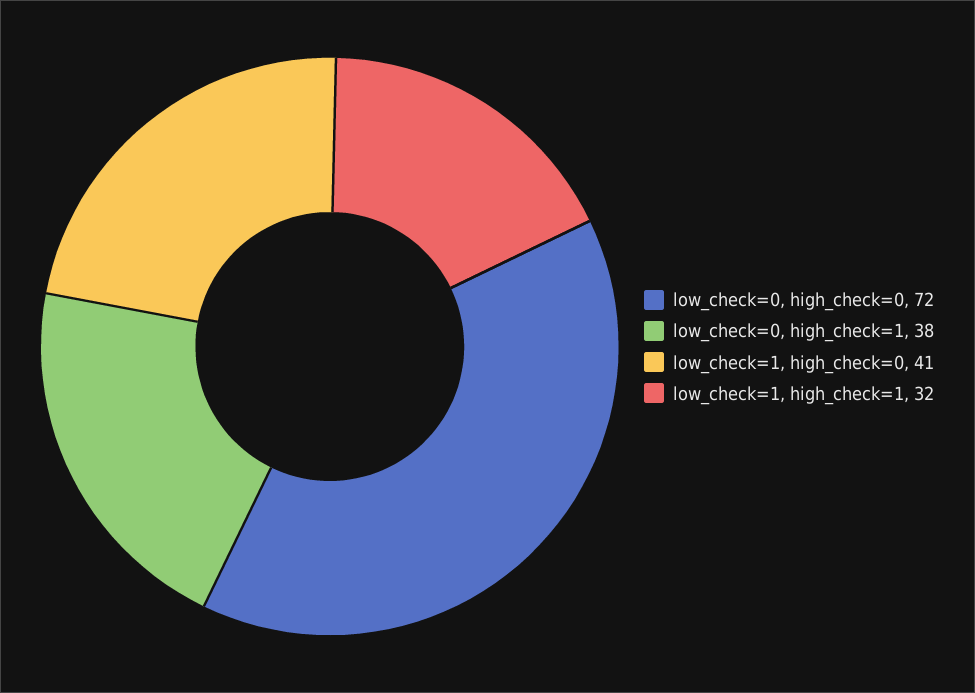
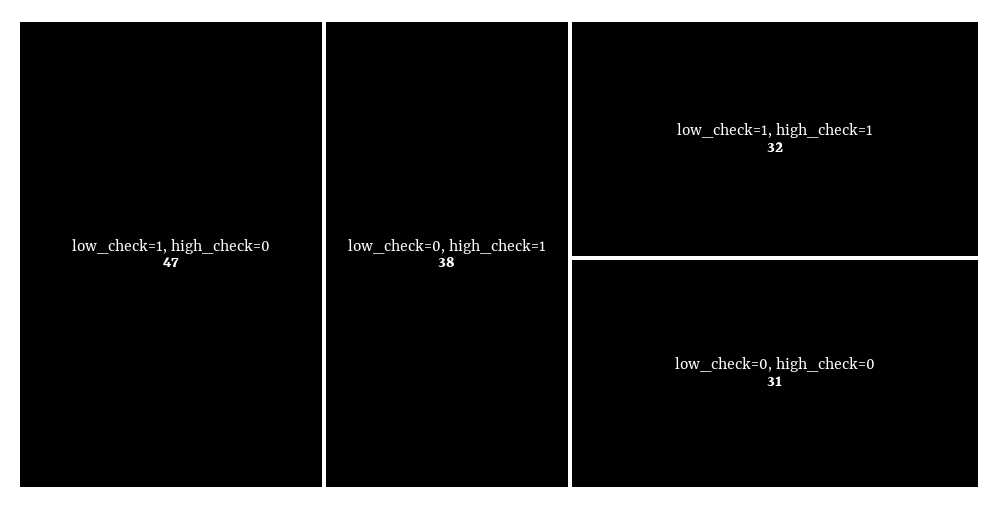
low_check=0, high_check=0: 72 -> 31
low_check=1, high_check=0: 41 -> 47

